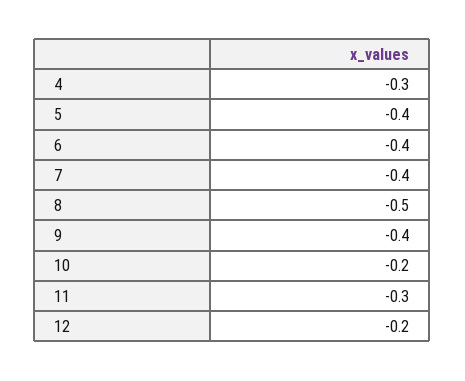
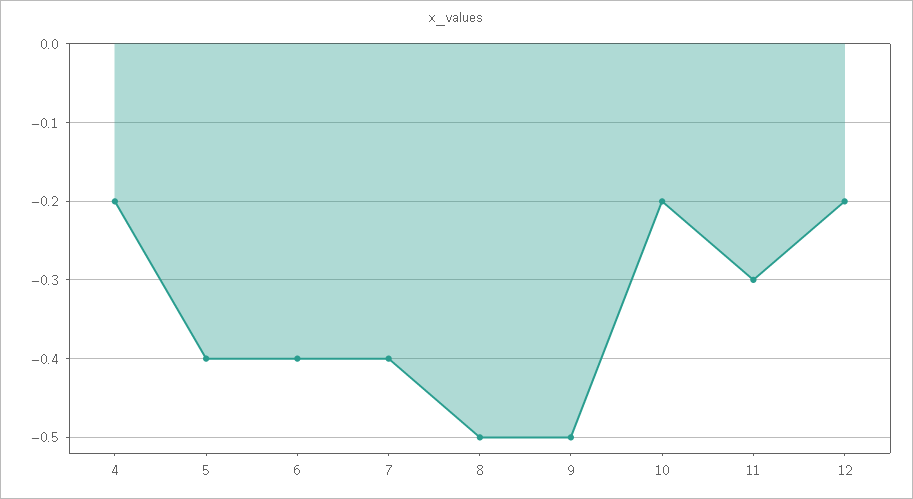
4: -0.3 -> -0.2
9: -0.4 -> -0.5

